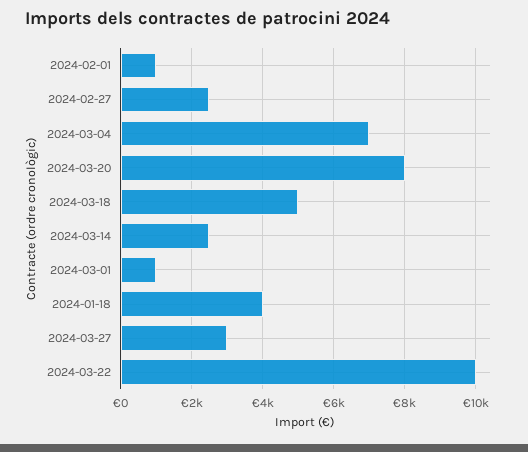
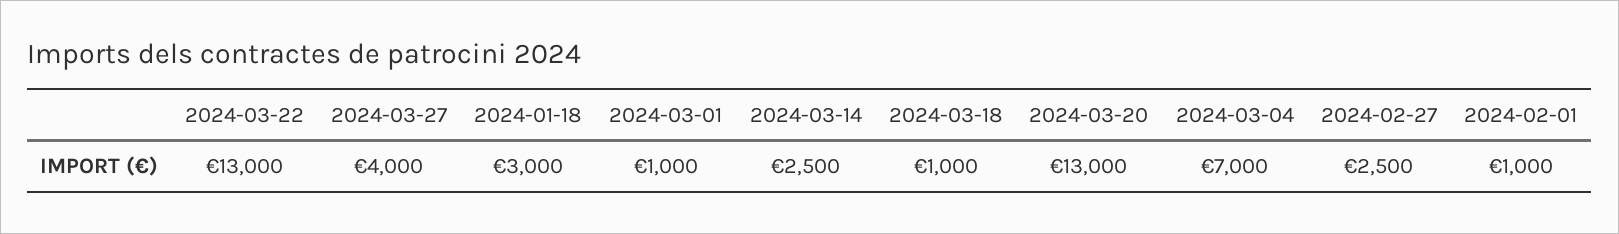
2024-03-20: 8000 -> 13000
2024-03-18: 5000 -> 1000
2024-01-18: 4000 -> 3000
2024-03-27: 3000 -> 4000
2024-03-22: 10000 -> 13000

